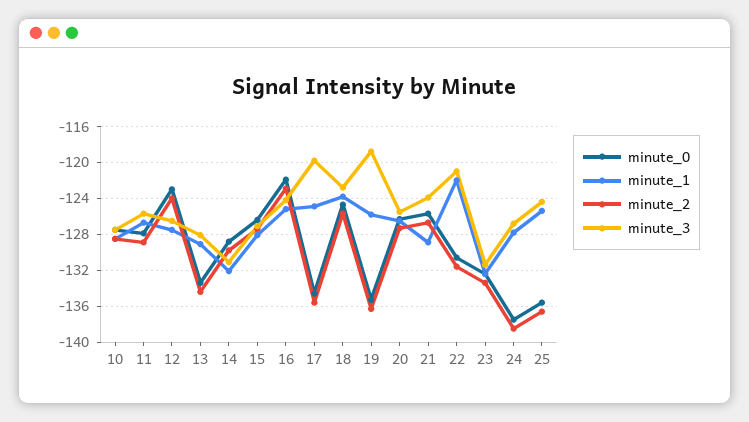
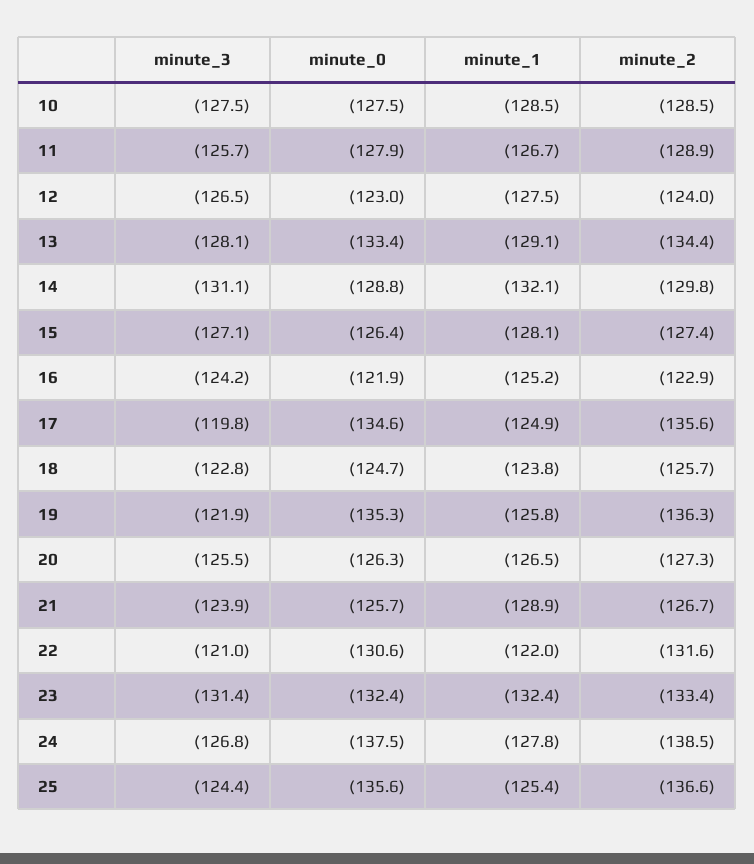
minute_3, 19: -119 -> -121.9

